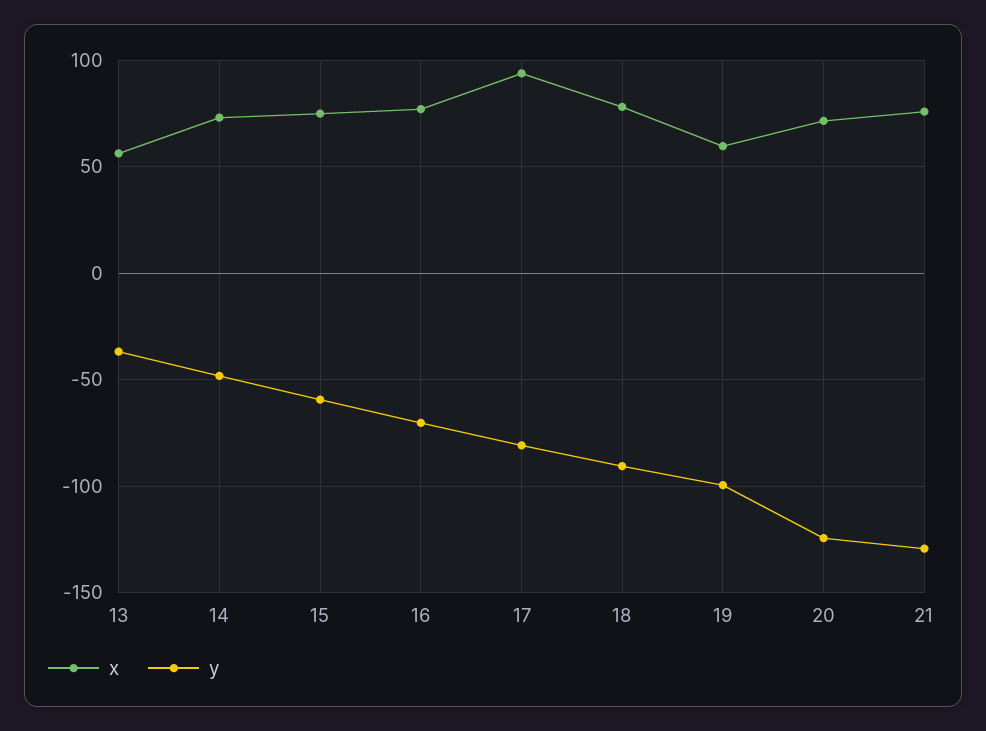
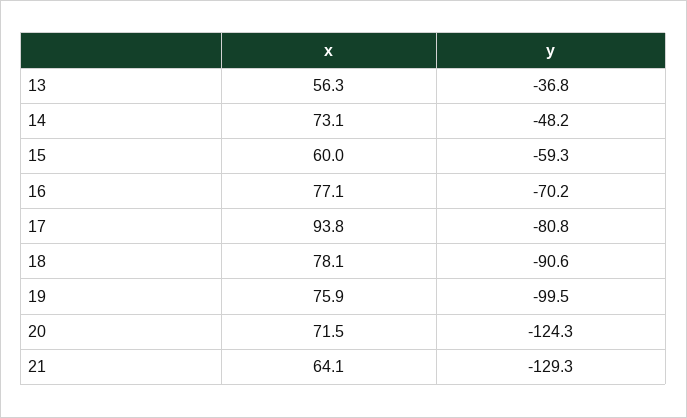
x, 15: 75 -> 60
x, 19: 60 -> 75.9
x, 21: 75 -> 64.1

